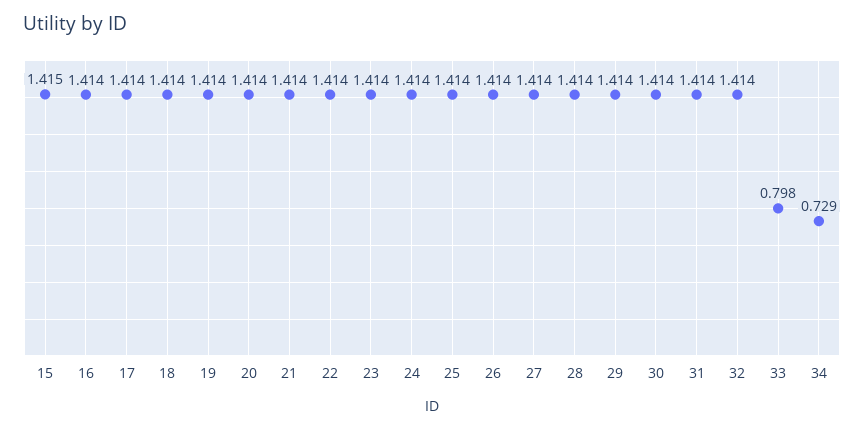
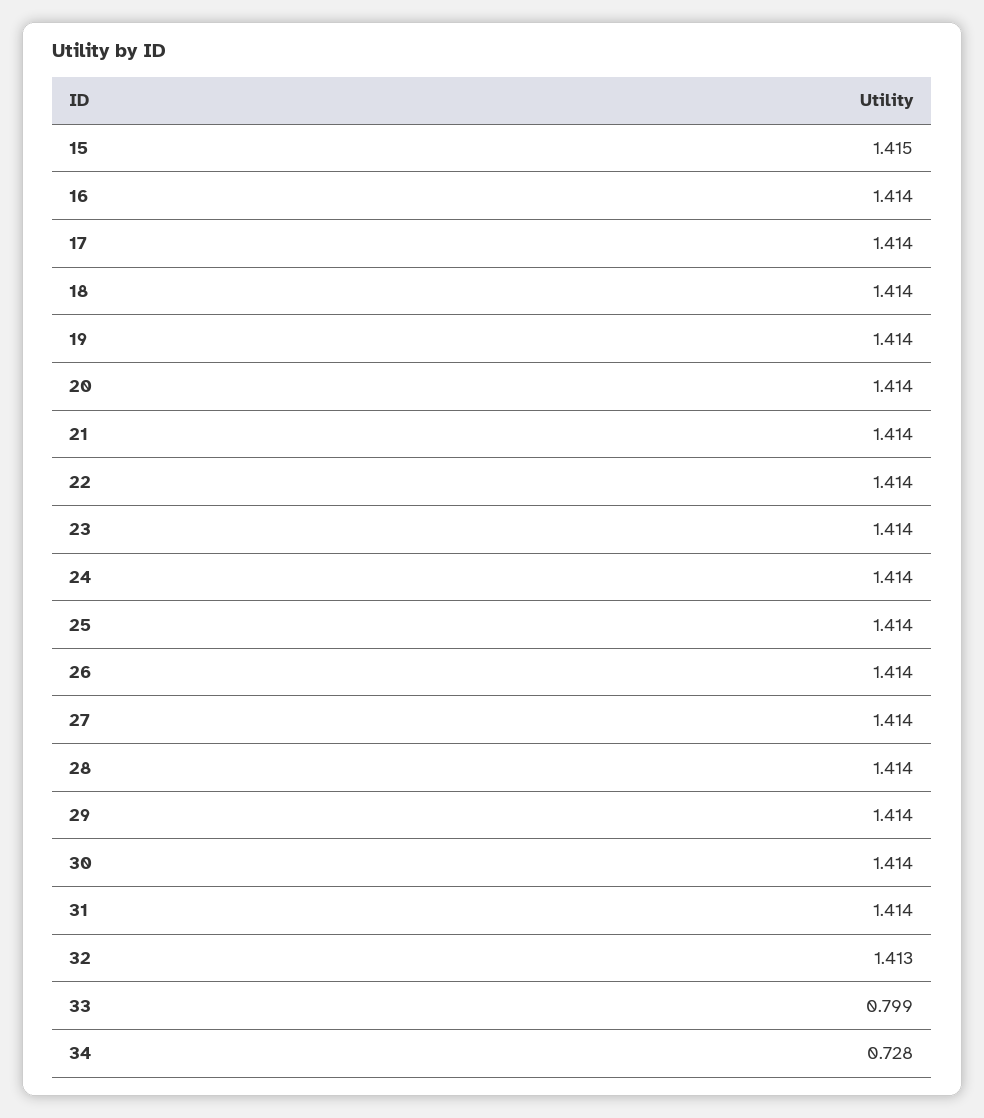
32: 1.414 -> 1.413
33: 0.798 -> 0.799
34: 0.729 -> 0.728

